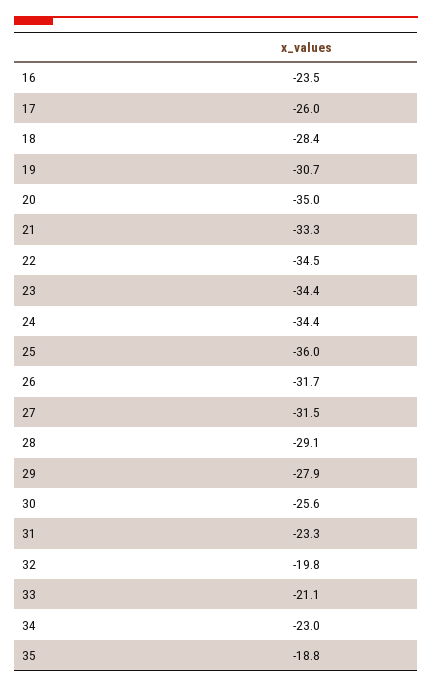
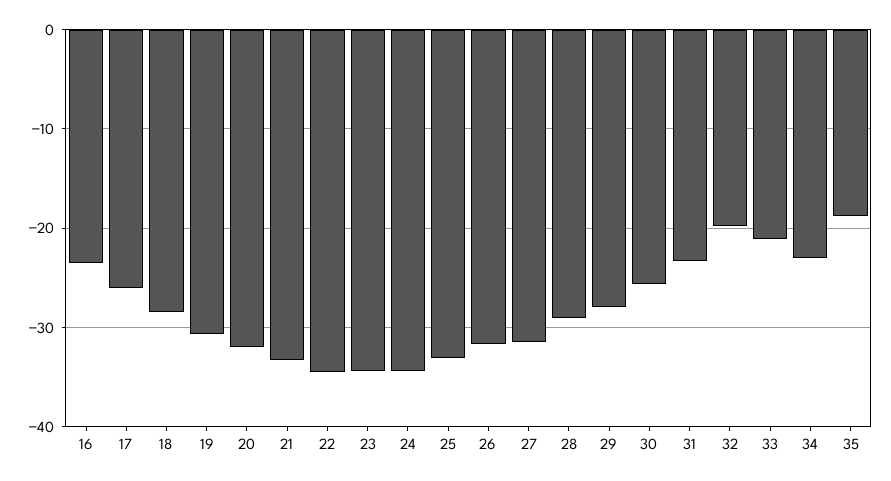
20: -35 -> -32
25: -36 -> -33

